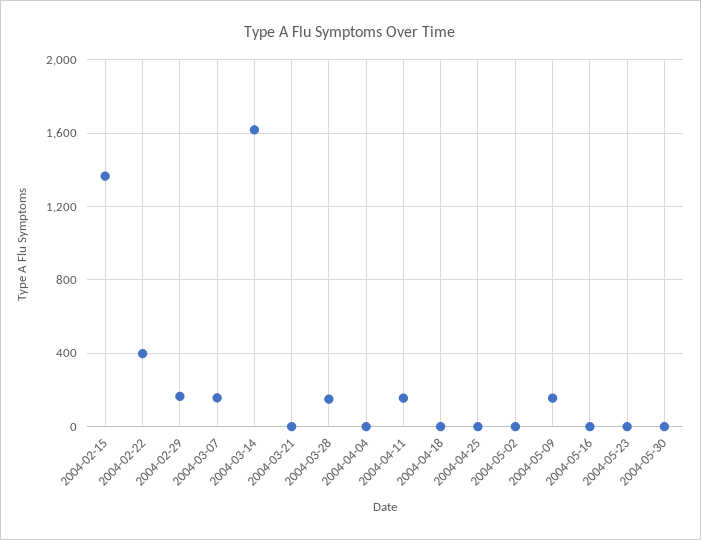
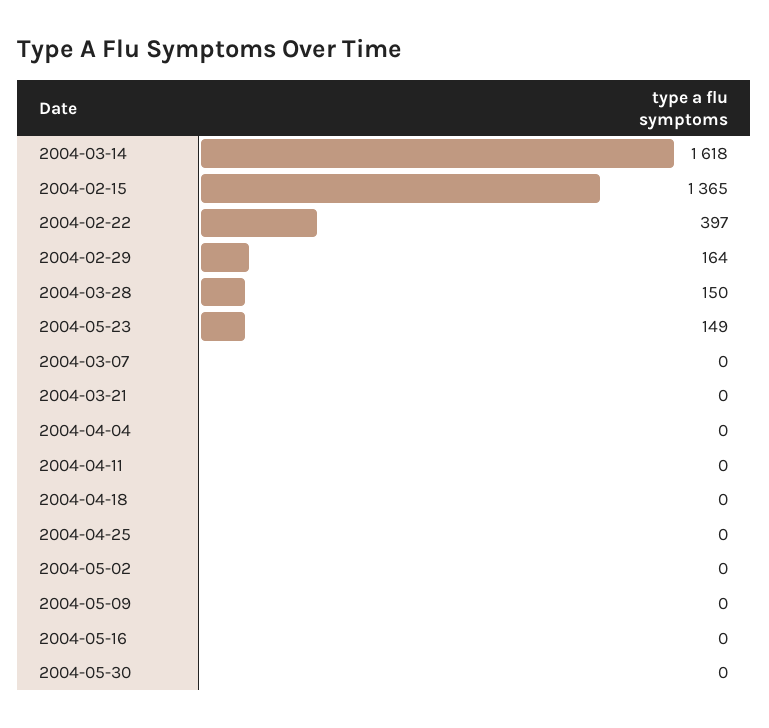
2004-03-07: 150 -> 0
2004-04-11: 150 -> 0
2004-05-09: 150 -> 0
2004-05-23: 0 -> 149

